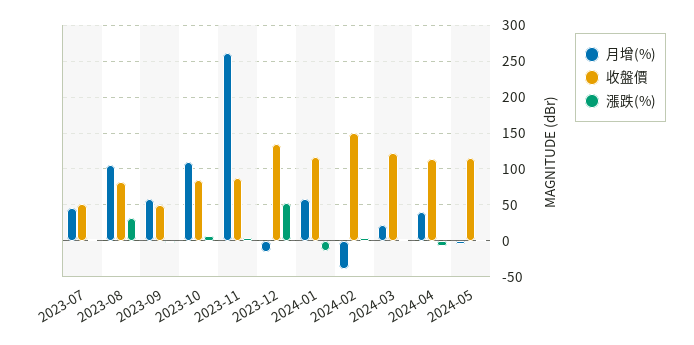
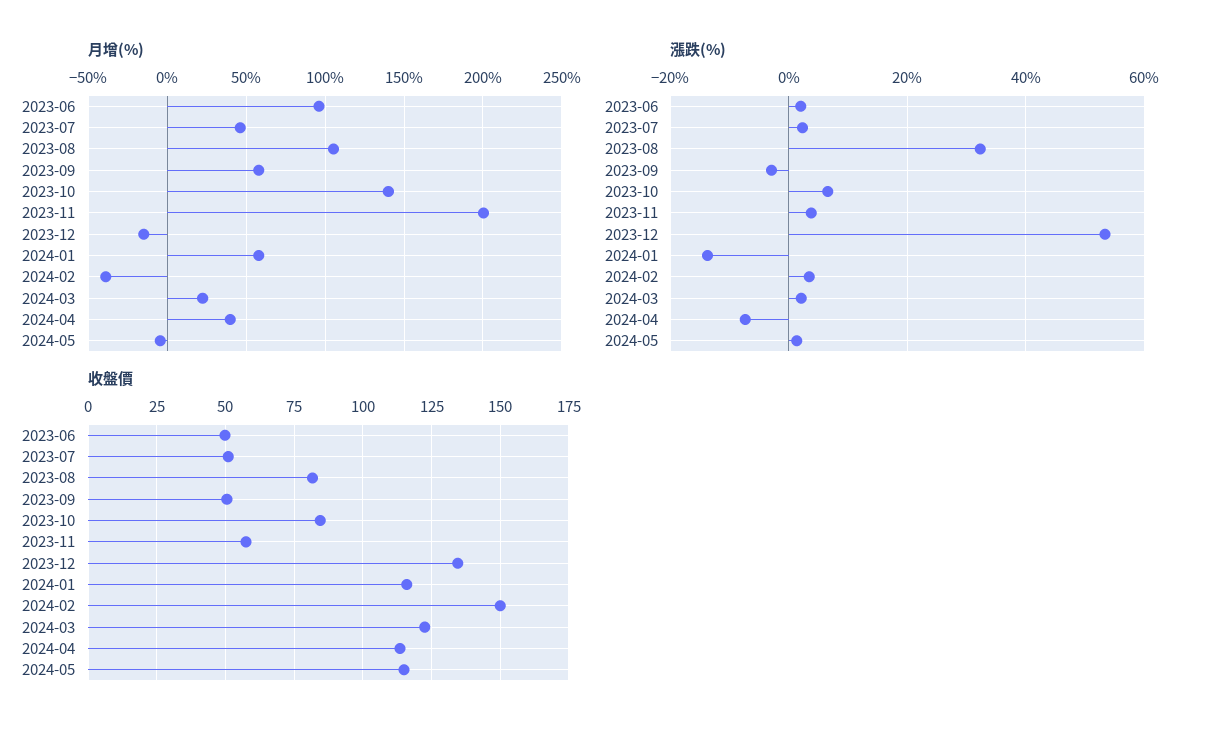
月增(%), 2023-10: 110 -> 140
月增(%), 2023-11: 260 -> 200
收盤價, 2023-11: 90 -> 57.5
月增(%), 2023-06: none -> 95
漲跌(%), 2023-06: none -> 2
收盤價, 2023-06: none -> 50

